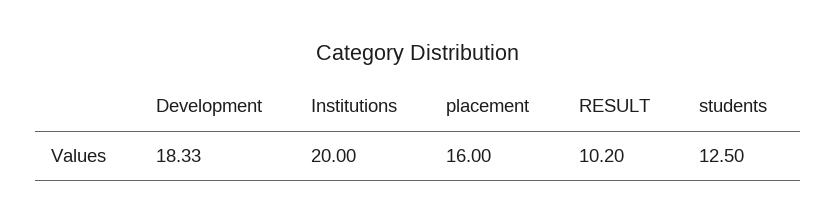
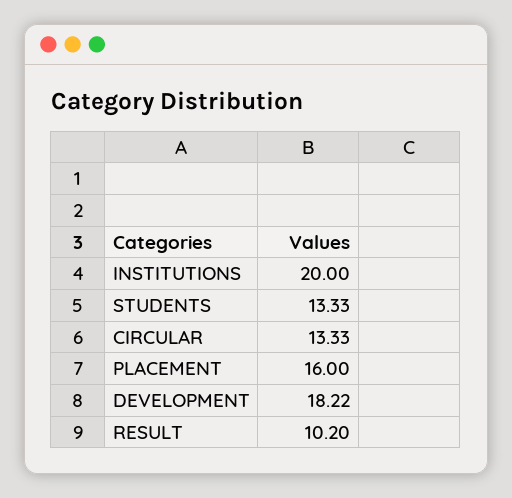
Development: 18.33 -> 18.22
students: 12.5 -> 13.33
CIRCULAR: none -> 13.33

